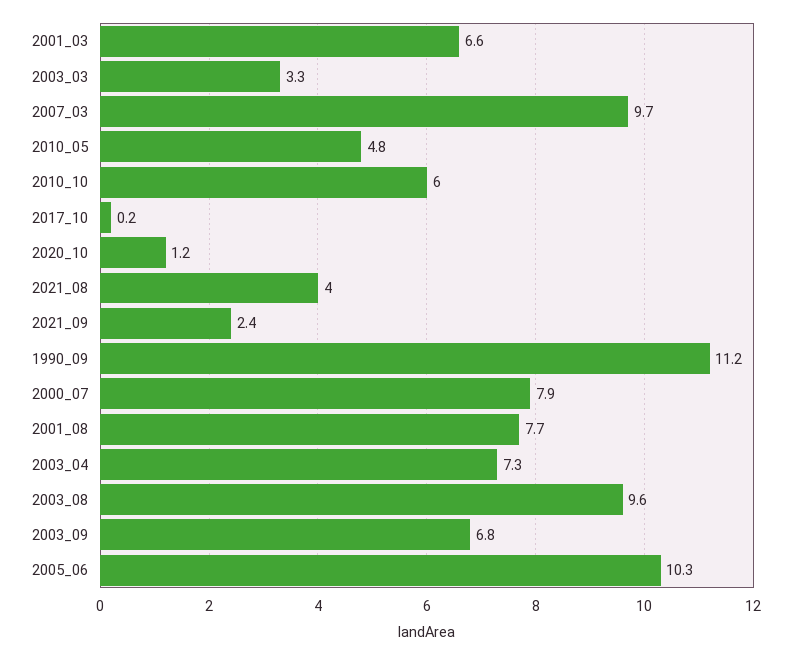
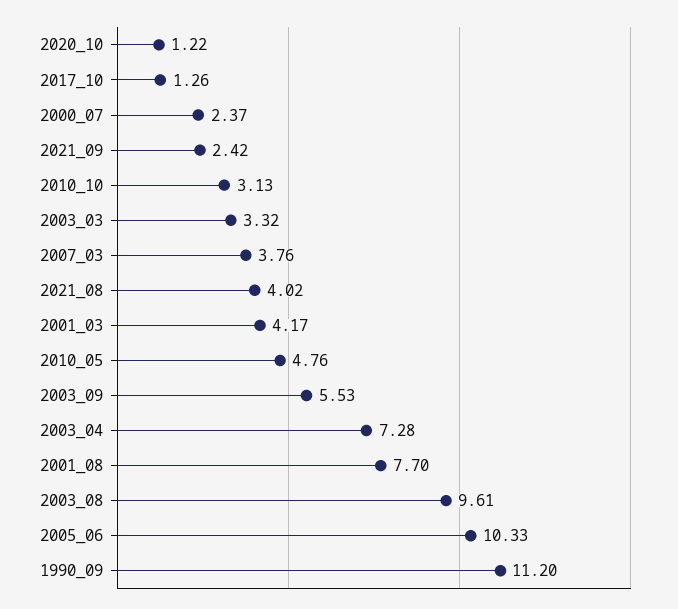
2001_03: 6.6 -> 4.17
2007_03: 9.7 -> 3.76
2010_10: 6 -> 3.13
2017_10: 0.2 -> 1.26
2000_07: 7.9 -> 2.37
2003_09: 6.8 -> 5.53

